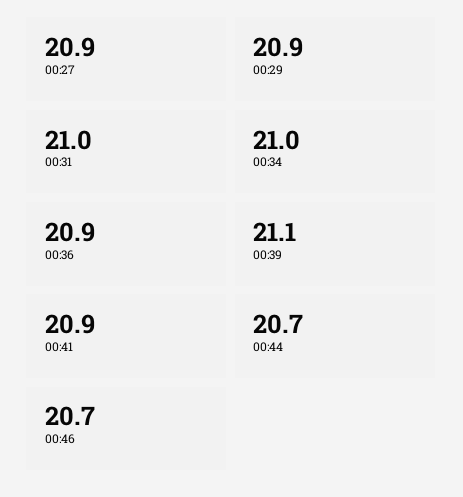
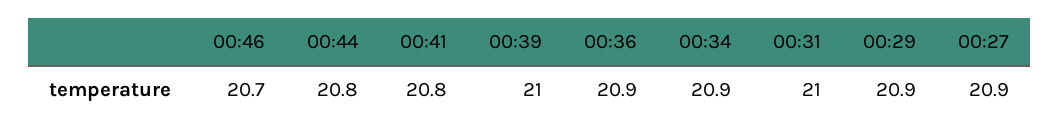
00:34: 21 -> 20.9
00:39: 21.1 -> 21
00:41: 20.9 -> 20.8
00:44: 20.7 -> 20.8

